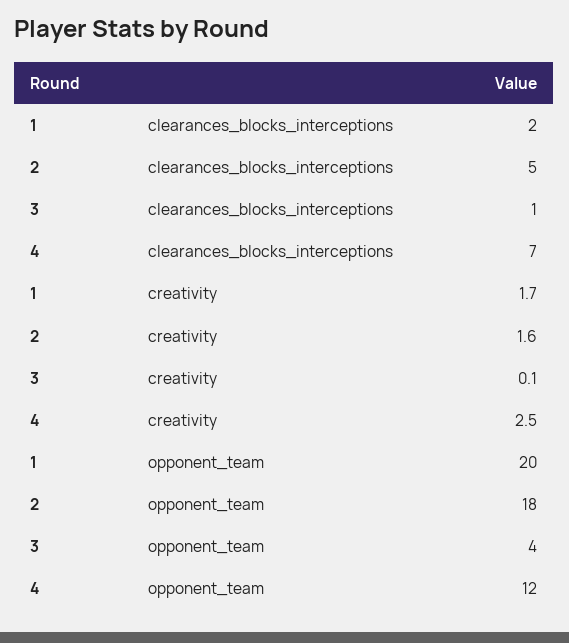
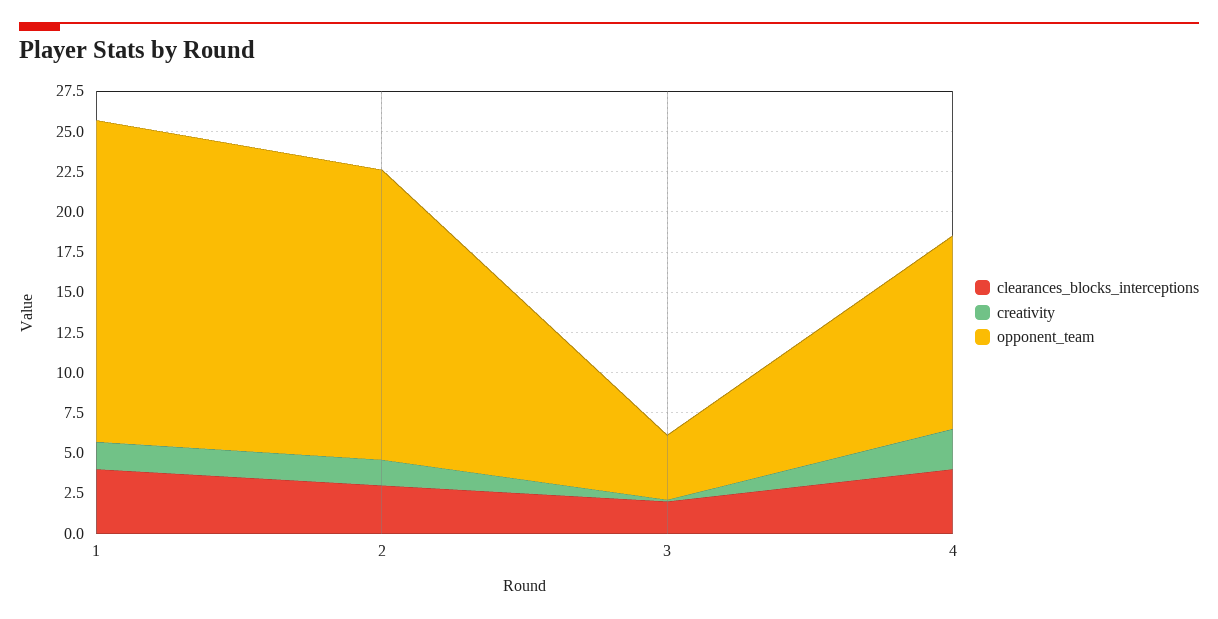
clearances_blocks_interceptions, 1: 2 -> 4
clearances_blocks_interceptions, 2: 5 -> 3
clearances_blocks_interceptions, 3: 1 -> 2
clearances_blocks_interceptions, 4: 7 -> 4

